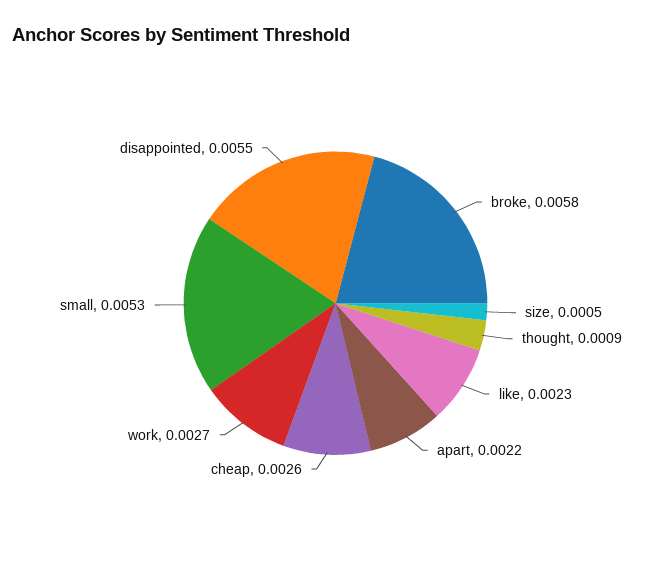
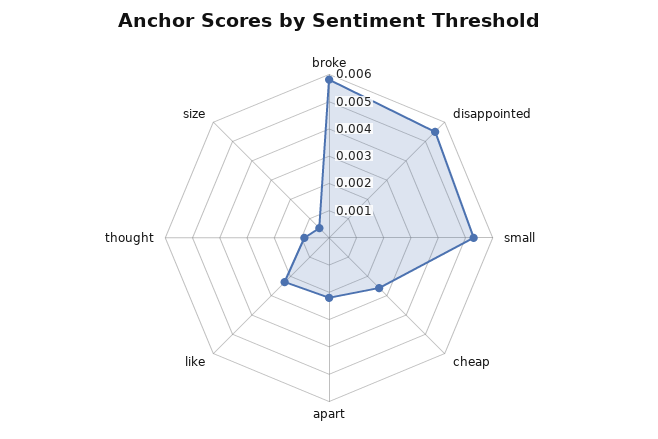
work: 0.0027 -> none

